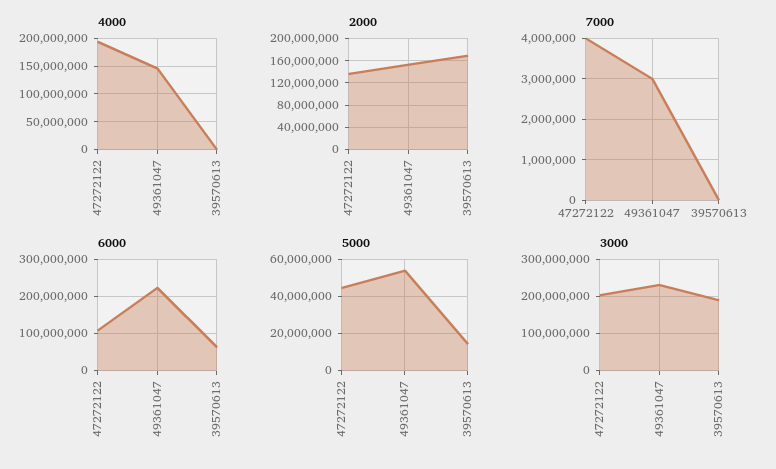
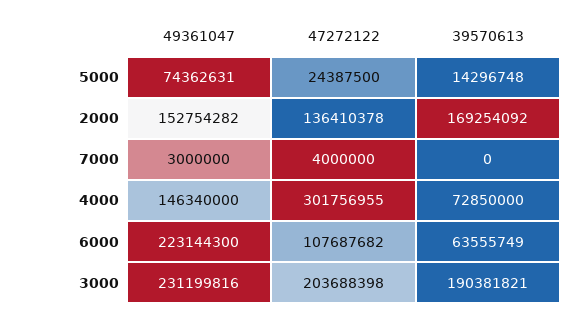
4000, 47272122: 200000000 -> 301756955
4000, 39570613: 0 -> 72850000
5000, 47272122: 45000000 -> 24387500
5000, 49361047: 55000000 -> 74362631

